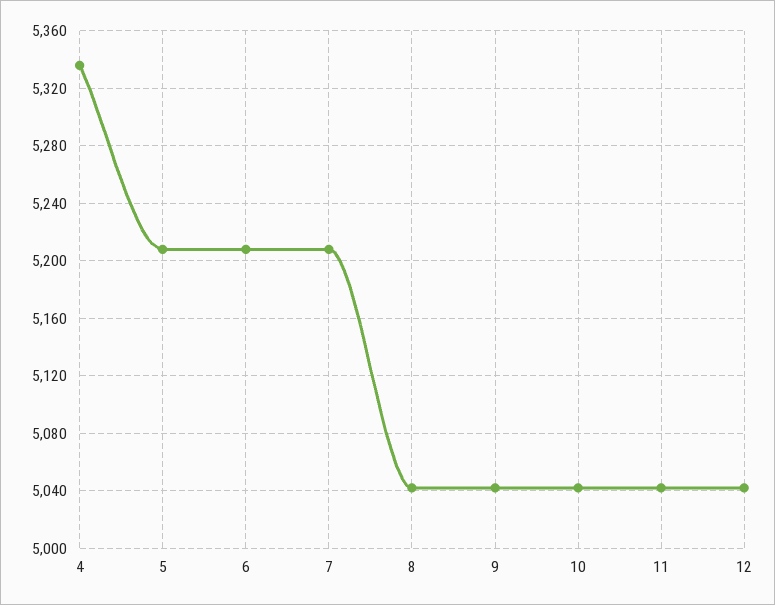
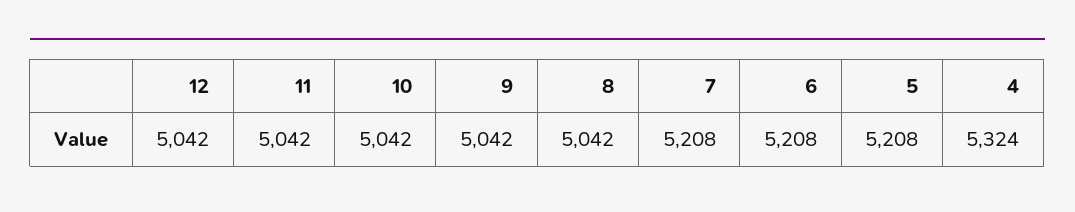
4: 5335 -> 5324

